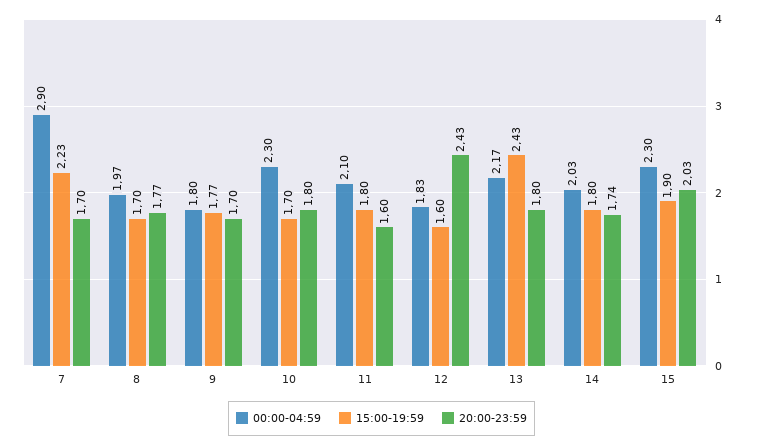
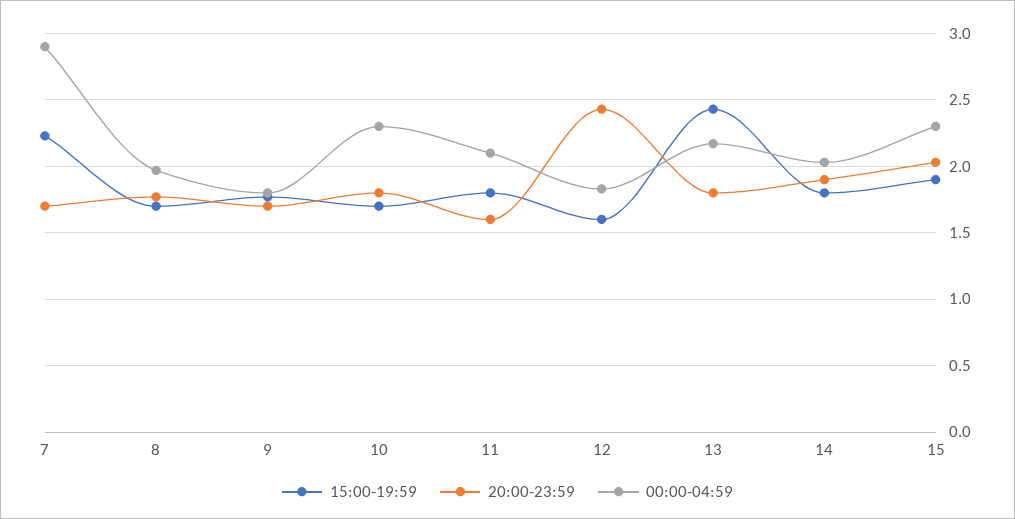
20:00-23:59, 14: 1.74 -> 1.9

